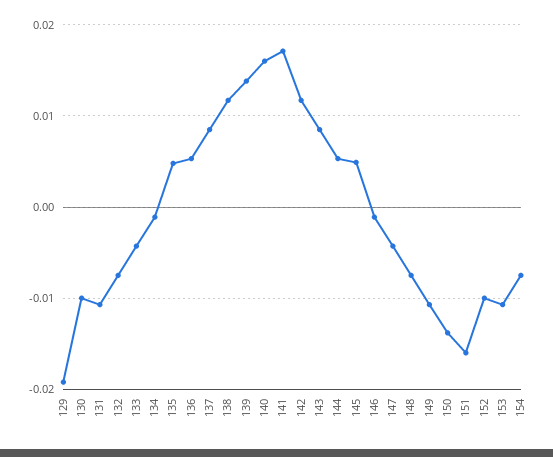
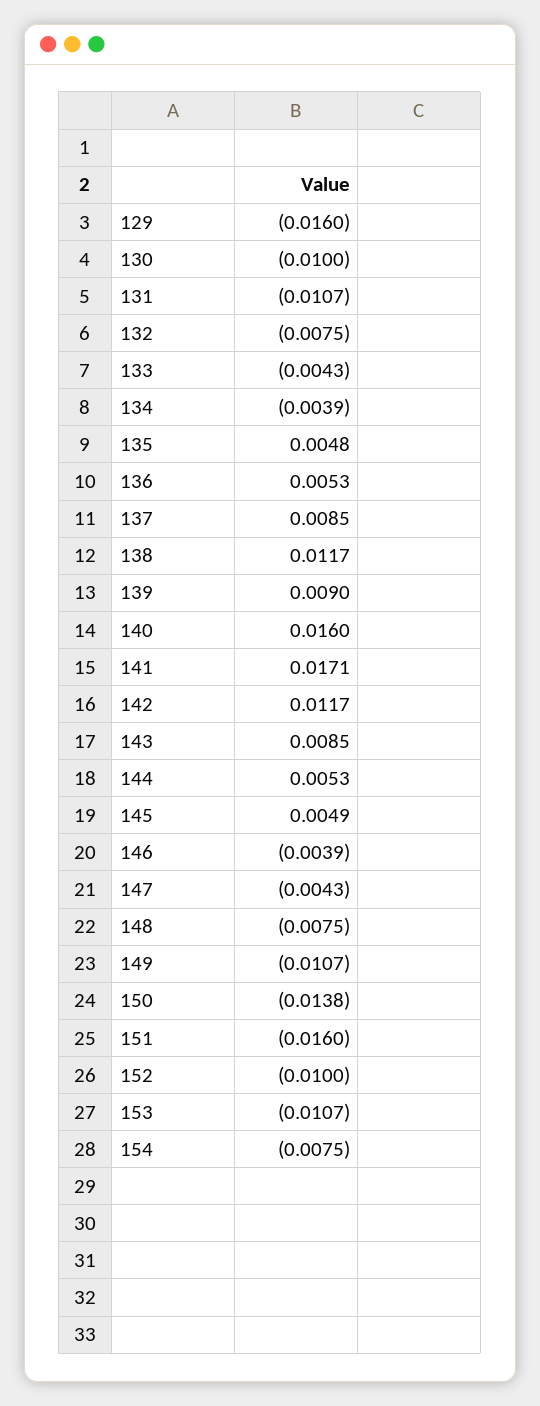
129: -0.019 -> -0.016
134: -0.001 -> -0.0039
139: 0.014 -> 0.009
146: -0.001 -> -0.0039

